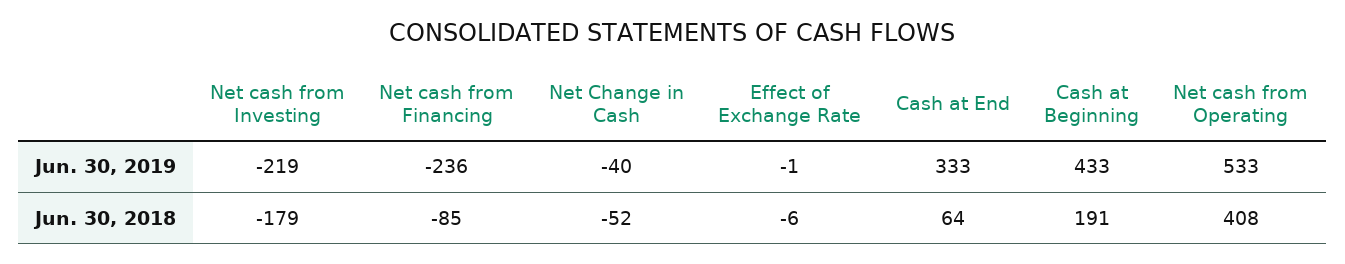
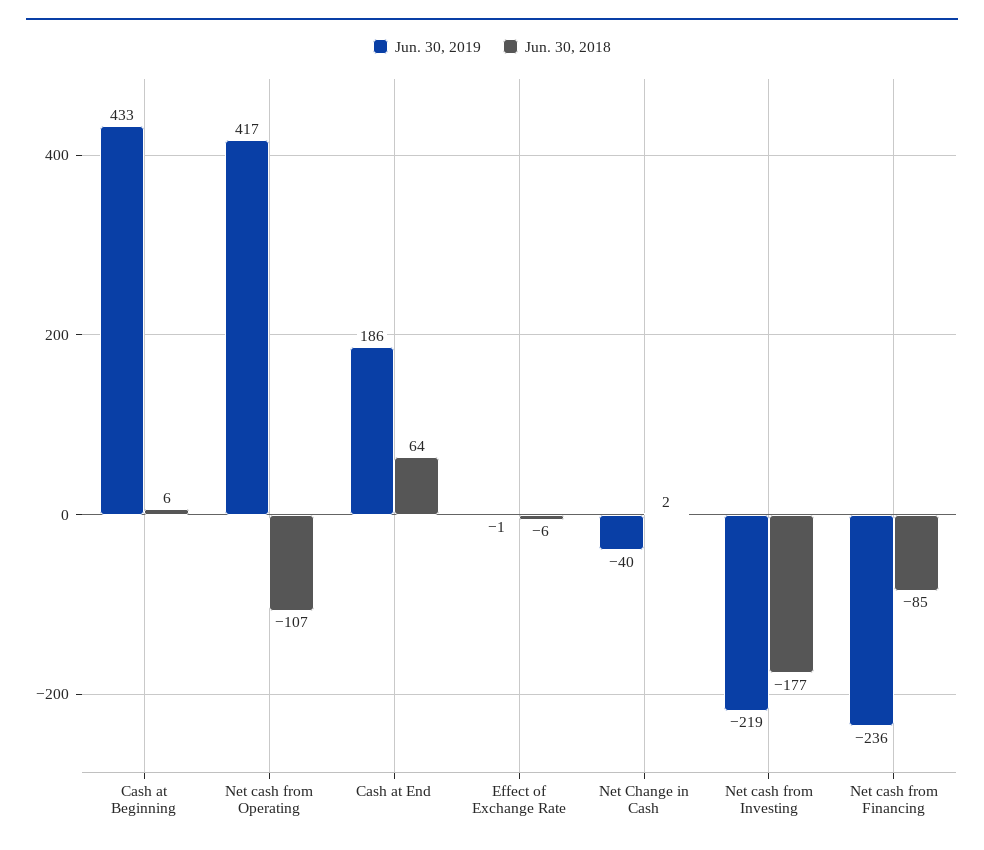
Jun. 30, 2019, Cash at End: 333 -> 186
Jun. 30, 2019, Net cash from Operating: 533 -> 417
Jun. 30, 2018, Net cash from Investing: -179 -> -177
Jun. 30, 2018, Net Change in Cash: -52 -> 2
Jun. 30, 2018, Cash at Beginning: 191 -> 6
Jun. 30, 2018, Net cash from Operating: 408 -> -107

